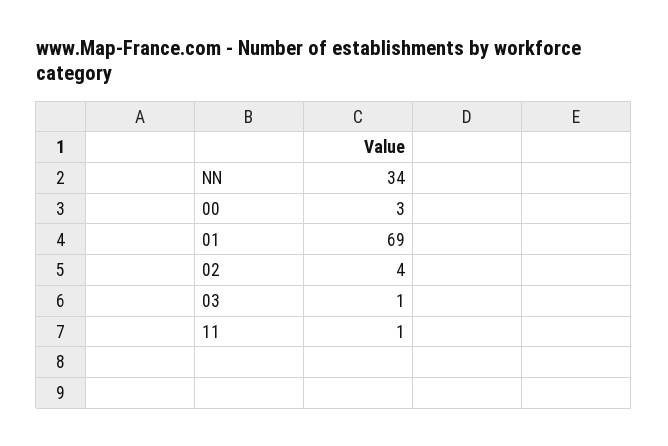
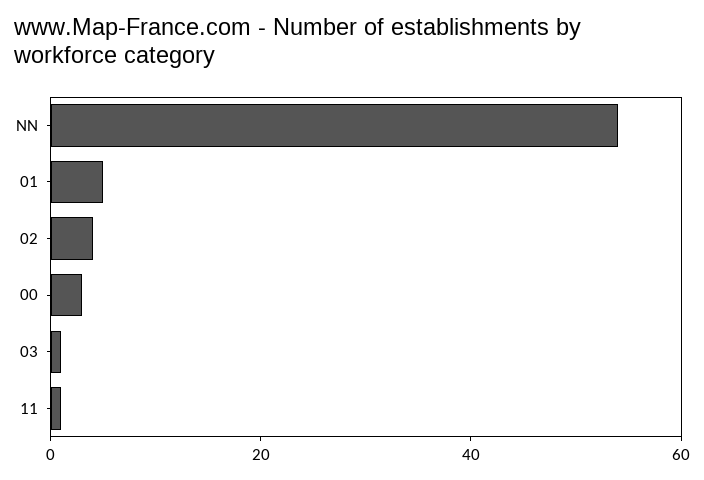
NN: 34 -> 55
01: 69 -> 5

